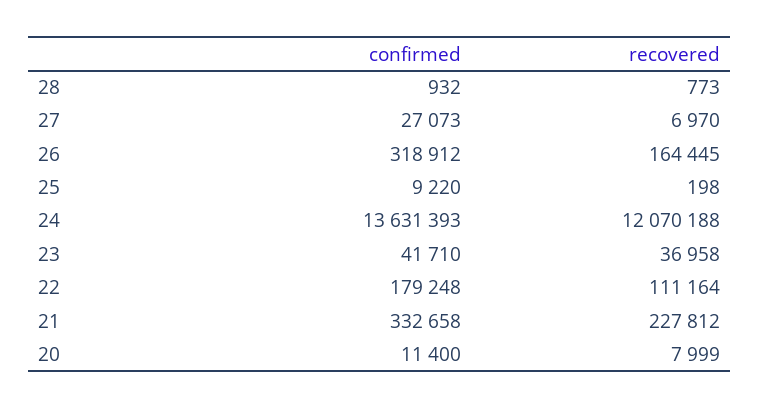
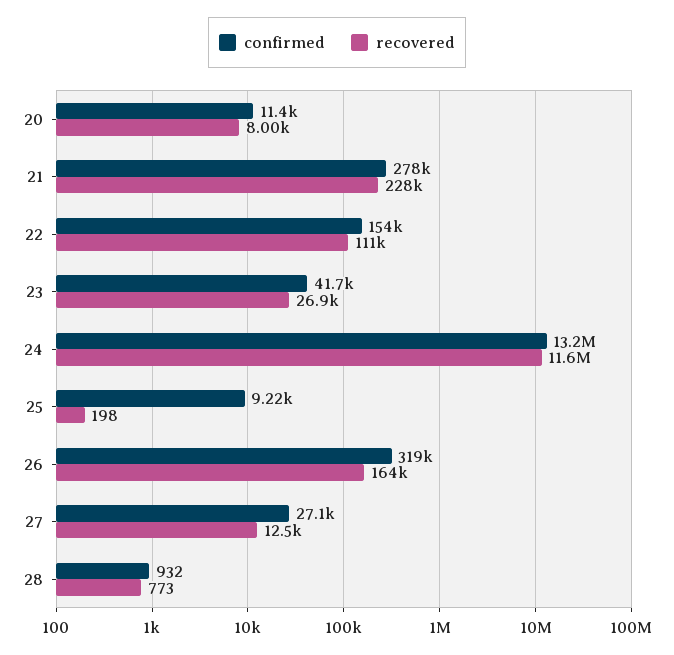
recovered, 27: 6970 -> 12500
confirmed, 24: 13631393 -> 13200000
recovered, 24: 12070188 -> 11600000
recovered, 23: 36958 -> 26900
confirmed, 22: 179248 -> 154000
confirmed, 21: 332658 -> 278000

